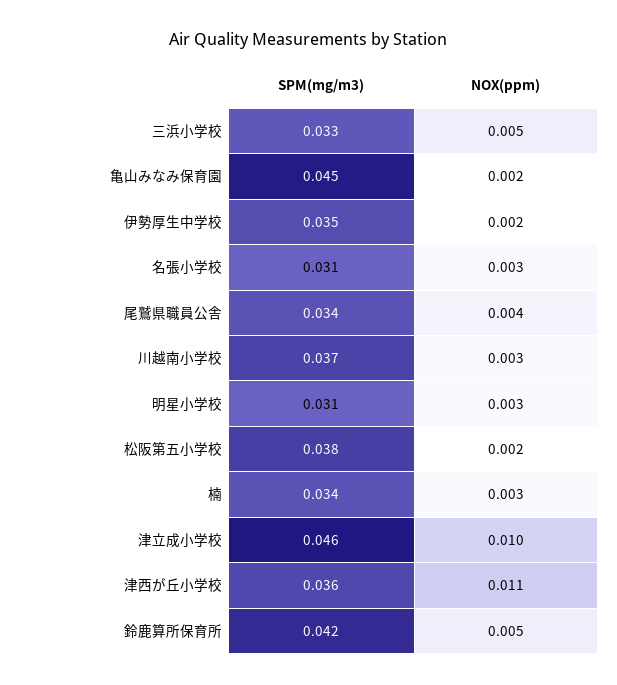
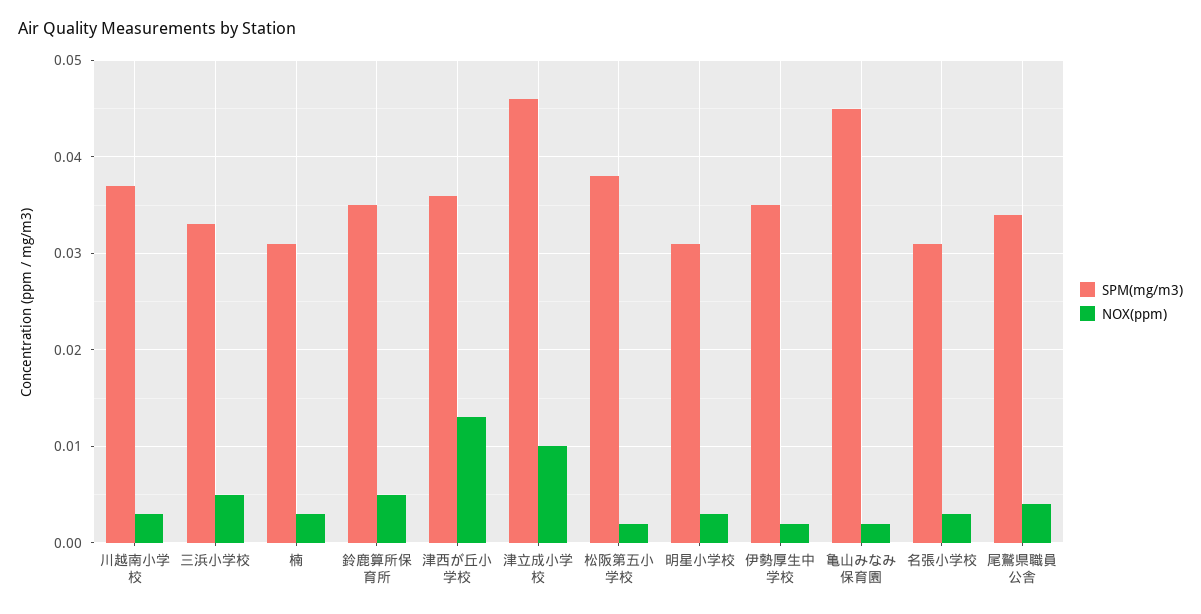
SPM(mg/m3), 楠: 0.034 -> 0.031
NOX(ppm), 津西が丘小学校: 0.011 -> 0.013
SPM(mg/m3), 鈴鹿算所保育所: 0.042 -> 0.035

